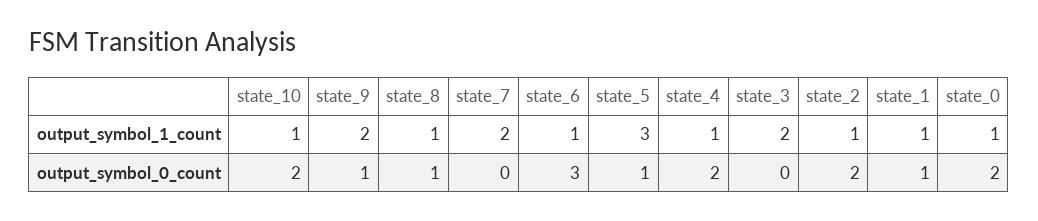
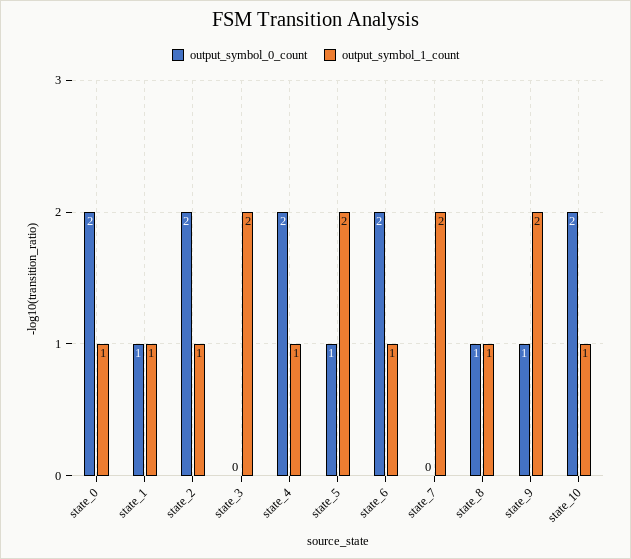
output_symbol_1_count, state_5: 3 -> 2
output_symbol_0_count, state_6: 3 -> 2

